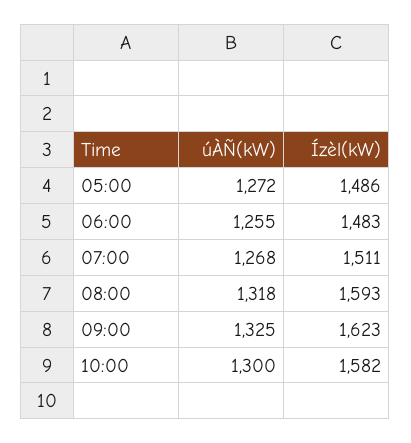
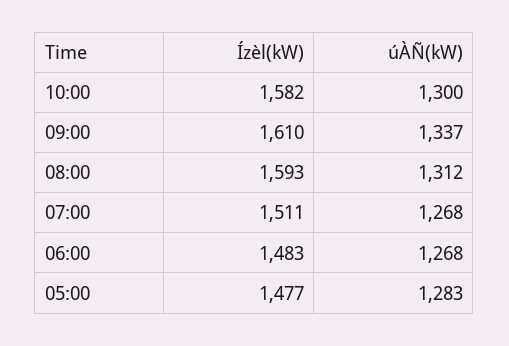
úÀÑ(kW), 05:00: 1272 -> 1283
Ízèl(kW), 05:00: 1486 -> 1477
úÀÑ(kW), 06:00: 1255 -> 1268
úÀÑ(kW), 08:00: 1318 -> 1312
úÀÑ(kW), 09:00: 1325 -> 1337
Ízèl(kW), 09:00: 1623 -> 1610

